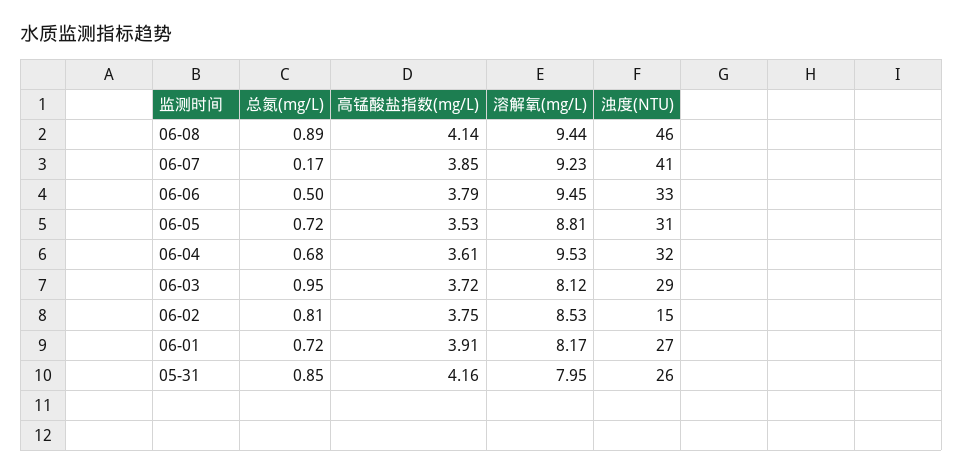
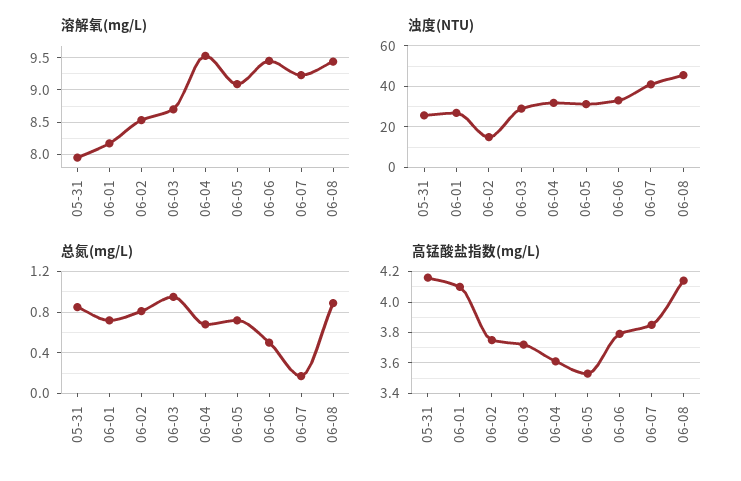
溶解氧(mg/L), 06-05: 8.81 -> 9.1
溶解氧(mg/L), 06-03: 8.12 -> 8.7
高锰酸盐指数(mg/L), 06-01: 3.91 -> 4.1

